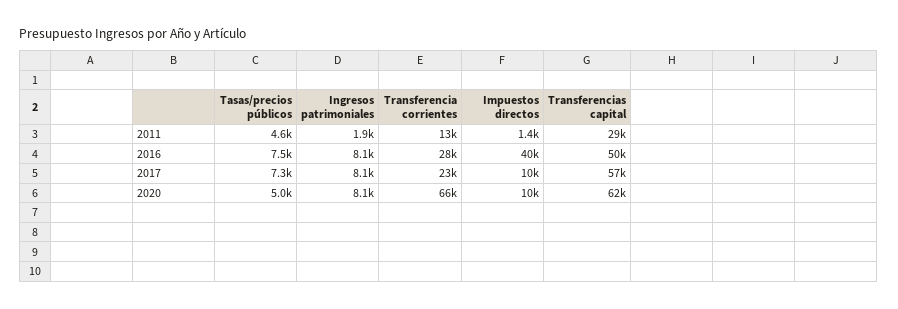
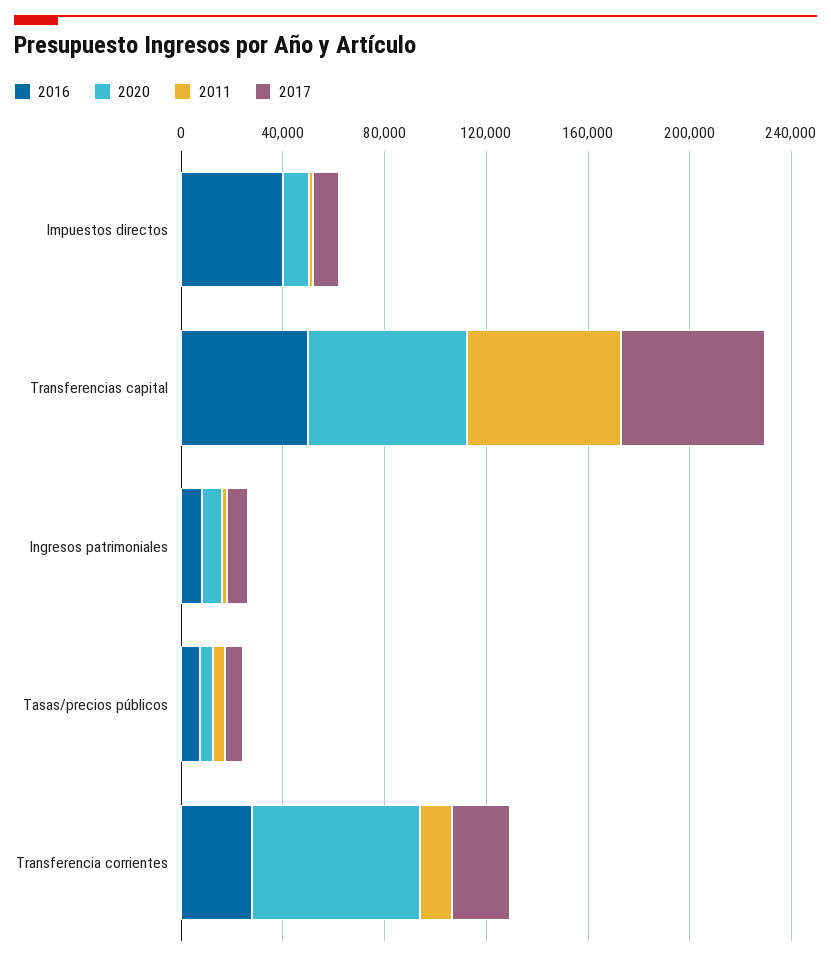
2011, Transferencias capital: 29000 -> 60000

